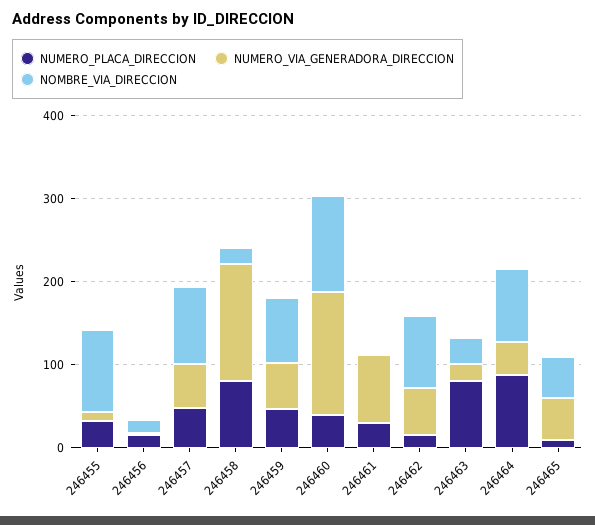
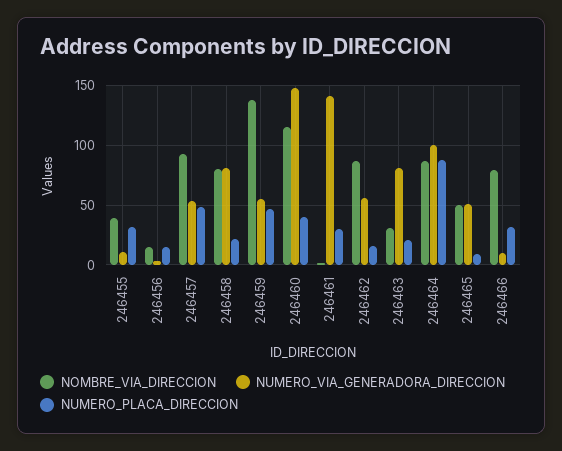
NOMBRE_VIA_DIRECCION, 246455: 100 -> 40
NUMERO_PLACA_DIRECCION, 246458: 80 -> 20
NUMERO_VIA_GENERADORA_DIRECCION, 246458: 140 -> 80
NOMBRE_VIA_DIRECCION, 246458: 20 -> 80
NOMBRE_VIA_DIRECCION, 246459: 80 -> 140
NUMERO_VIA_GENERADORA_DIRECCION, 246461: 80 -> 140
NUMERO_PLACA_DIRECCION, 246463: 80 -> 20
NUMERO_VIA_GENERADORA_DIRECCION, 246463: 20 -> 80
NUMERO_VIA_GENERADORA_DIRECCION, 246464: 40 -> 100
NOMBRE_VIA_DIRECCION, 246466: none -> 80
NUMERO_VIA_GENERADORA_DIRECCION, 246466: none -> 10
NUMERO_PLACA_DIRECCION, 246466: none -> 30

